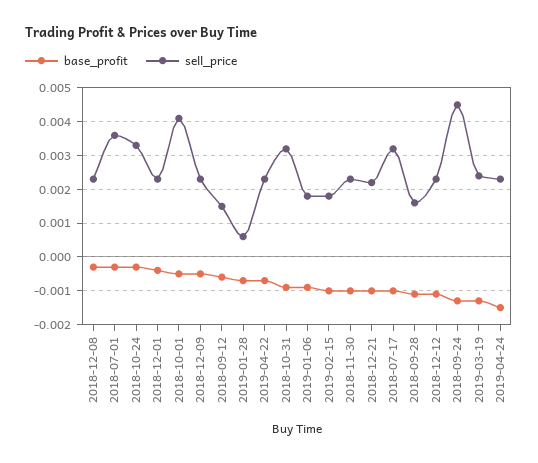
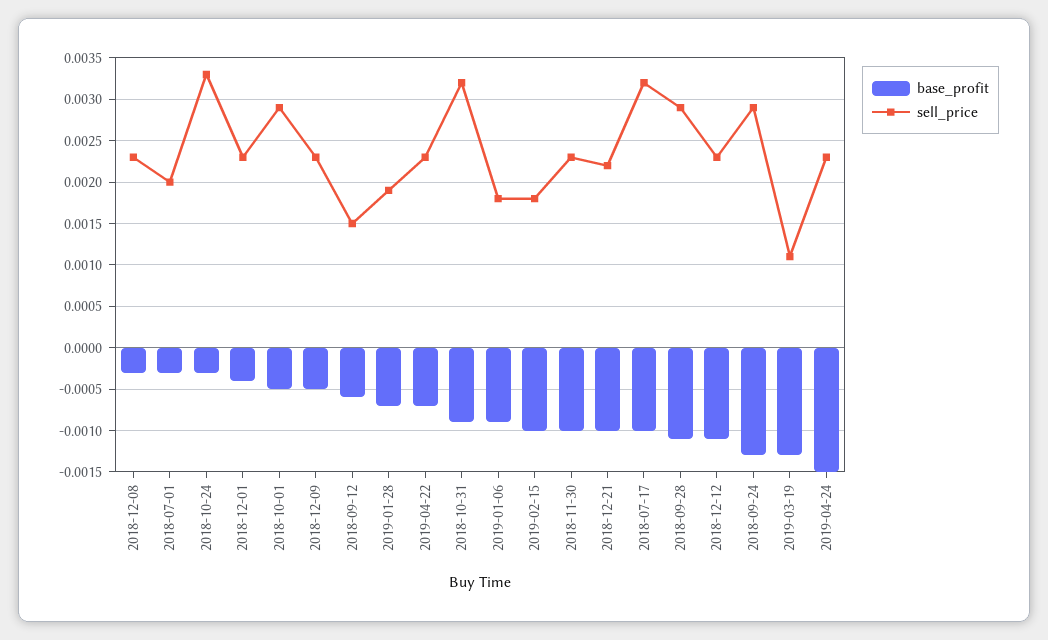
sell_price, 2018-07-01: 0.0035 -> 0.002
sell_price, 2018-10-01: 0.004 -> 0.0029
sell_price, 2019-01-28: 0.0005 -> 0.0019
sell_price, 2018-09-28: 0.0015 -> 0.0029
sell_price, 2018-09-24: 0.0045 -> 0.0029
sell_price, 2019-03-19: 0.0025 -> 0.0011

